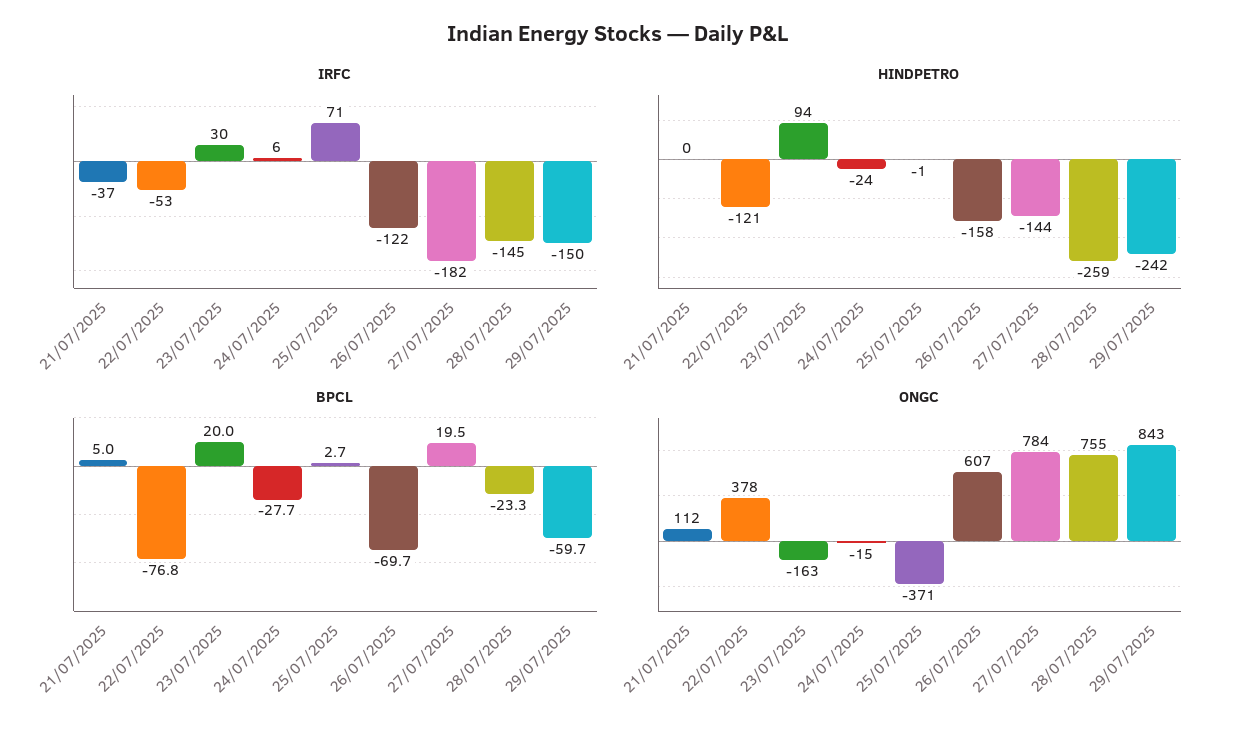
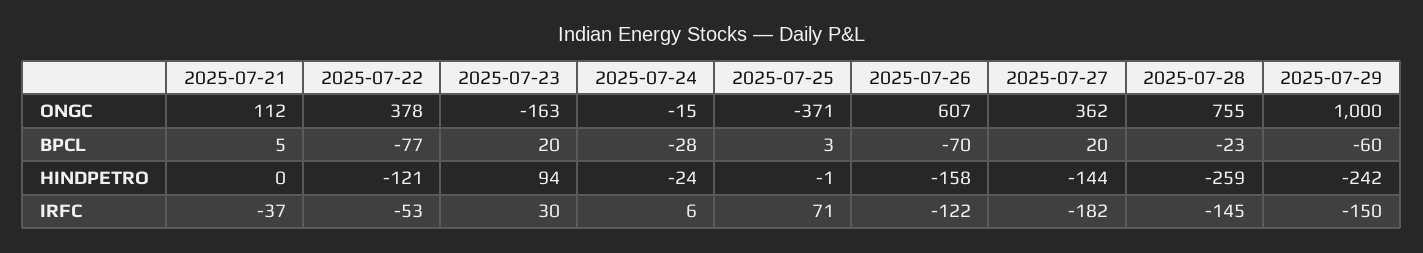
ONGC, 27/07/2025: 784 -> 362
ONGC, 29/07/2025: 843 -> 1000

